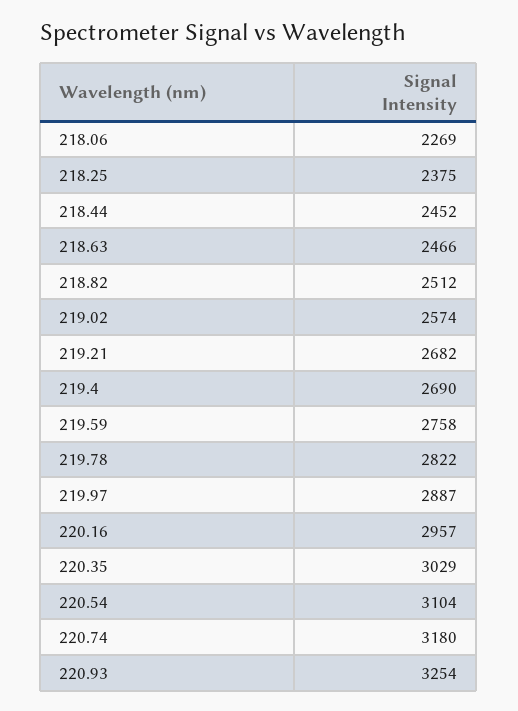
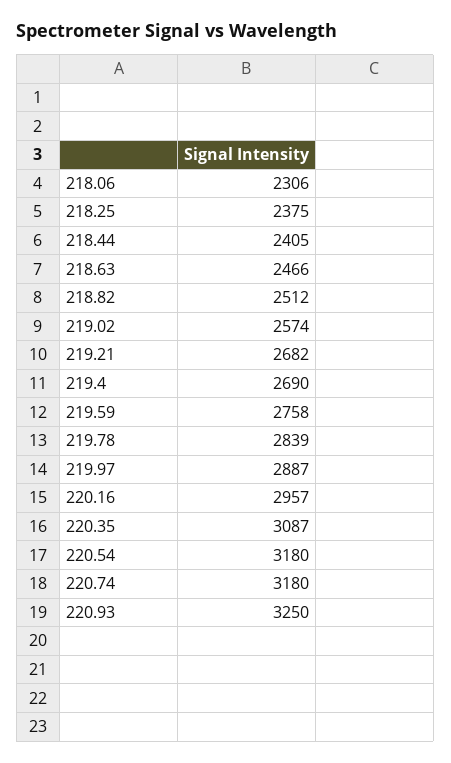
218.06: 2269 -> 2306
218.44: 2452 -> 2405
219.78: 2822 -> 2839
220.35: 3029 -> 3087
220.54: 3104 -> 3180
220.93: 3254 -> 3250

